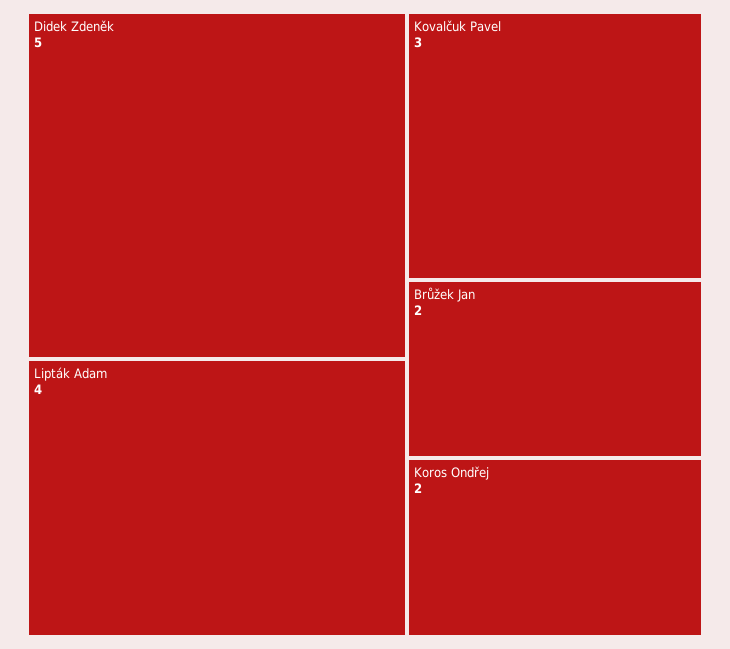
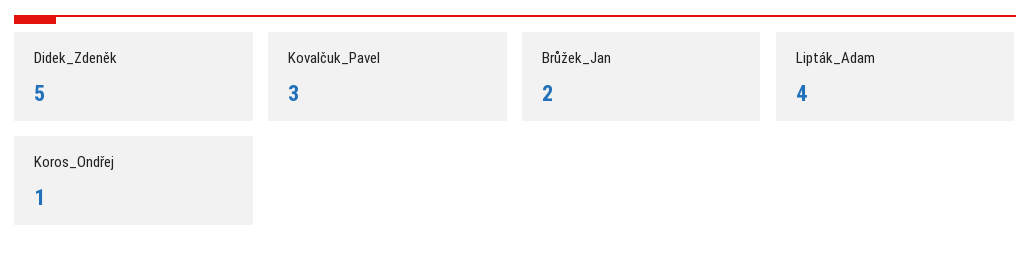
Koros Ondřej: 2 -> 1

